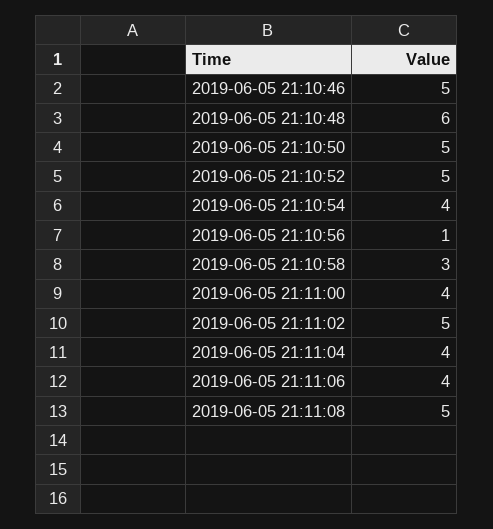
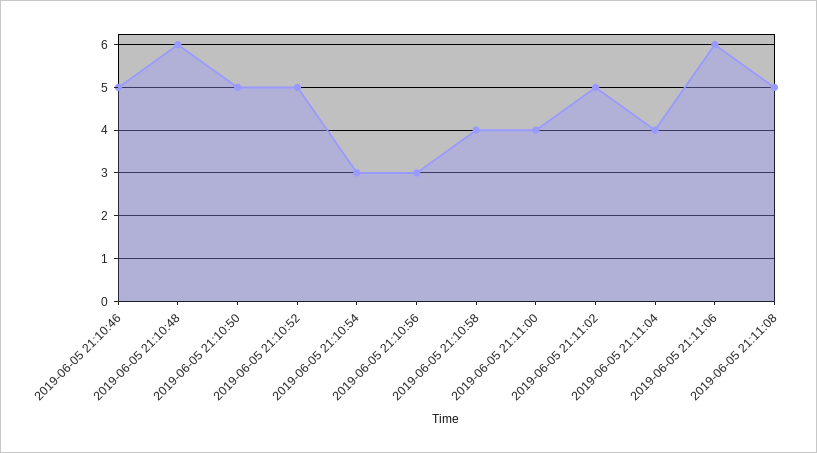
2019-06-05 21:10:54: 4 -> 3
2019-06-05 21:10:56: 1 -> 3
2019-06-05 21:10:58: 3 -> 4
2019-06-05 21:11:06: 4 -> 6

